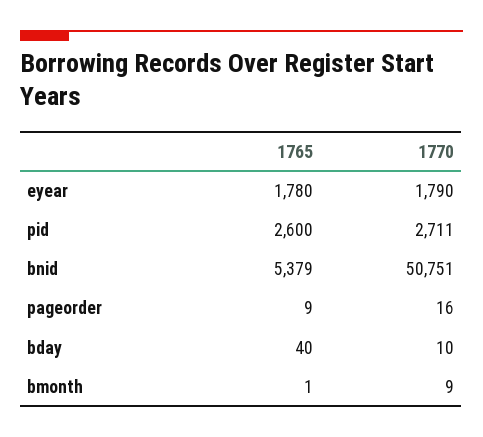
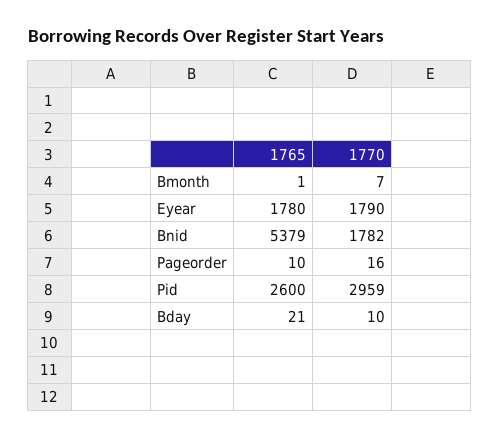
1770, pid: 2711 -> 2959
1770, bnid: 50751 -> 1782
1765, pageorder: 9 -> 10
1765, bday: 40 -> 21
1770, bmonth: 9 -> 7

